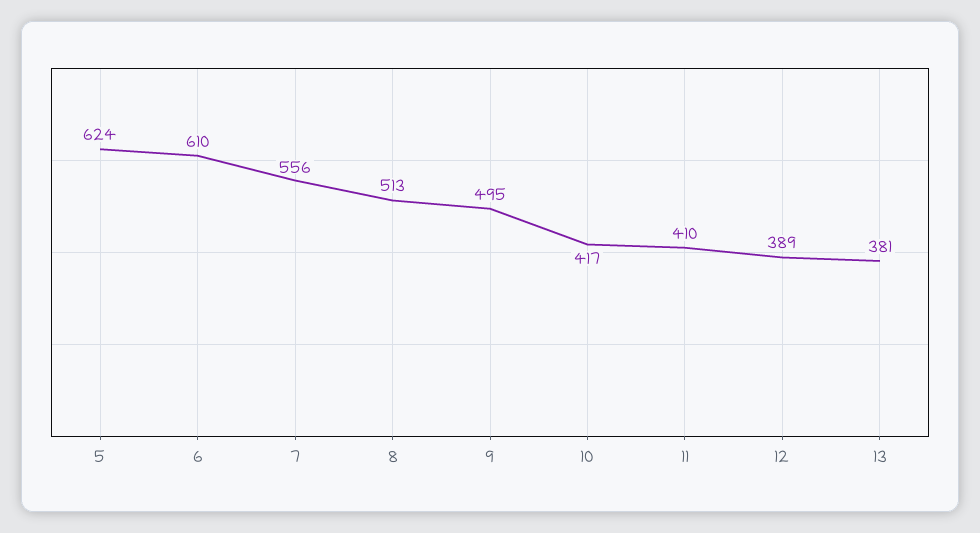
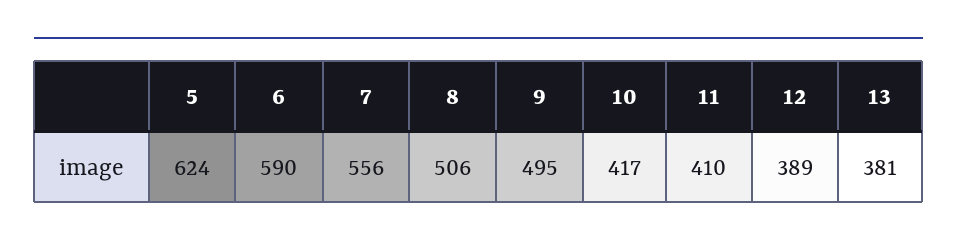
6: 610 -> 590
8: 513 -> 506

